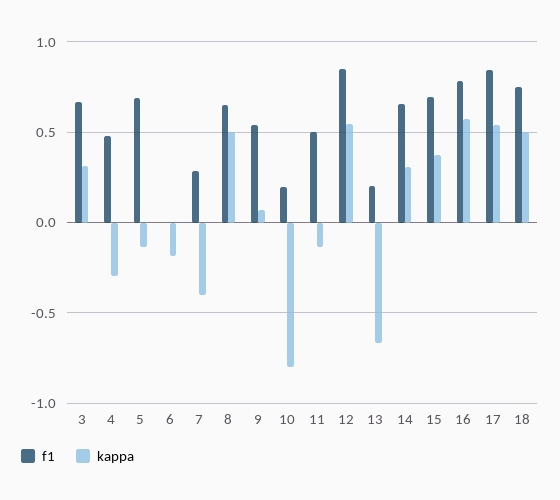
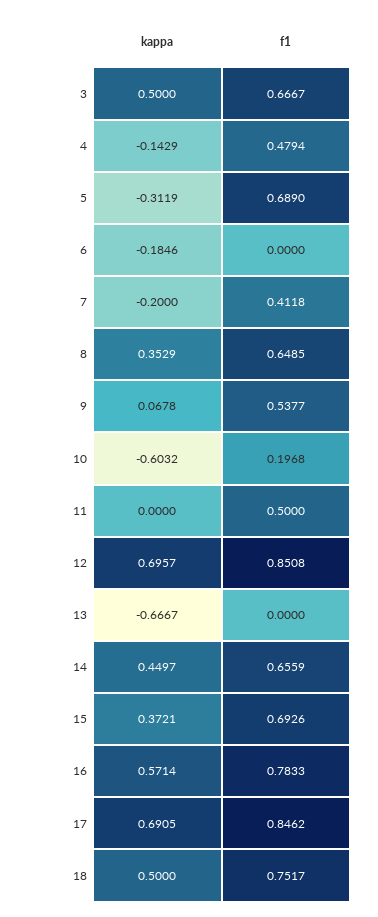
kappa, 3: 0.3 -> 0.5
kappa, 4: -0.3 -> -0.1429
kappa, 5: -0.15 -> -0.3119
f1, 7: 0.3 -> 0.4118
kappa, 7: -0.4 -> -0.2
kappa, 8: 0.5 -> 0.3529
kappa, 10: -0.8 -> -0.6032
kappa, 11: -0.15 -> 0
kappa, 12: 0.55 -> 0.6957
f1, 13: 0.2 -> 0
kappa, 14: 0.3 -> 0.4497
kappa, 17: 0.55 -> 0.6905

